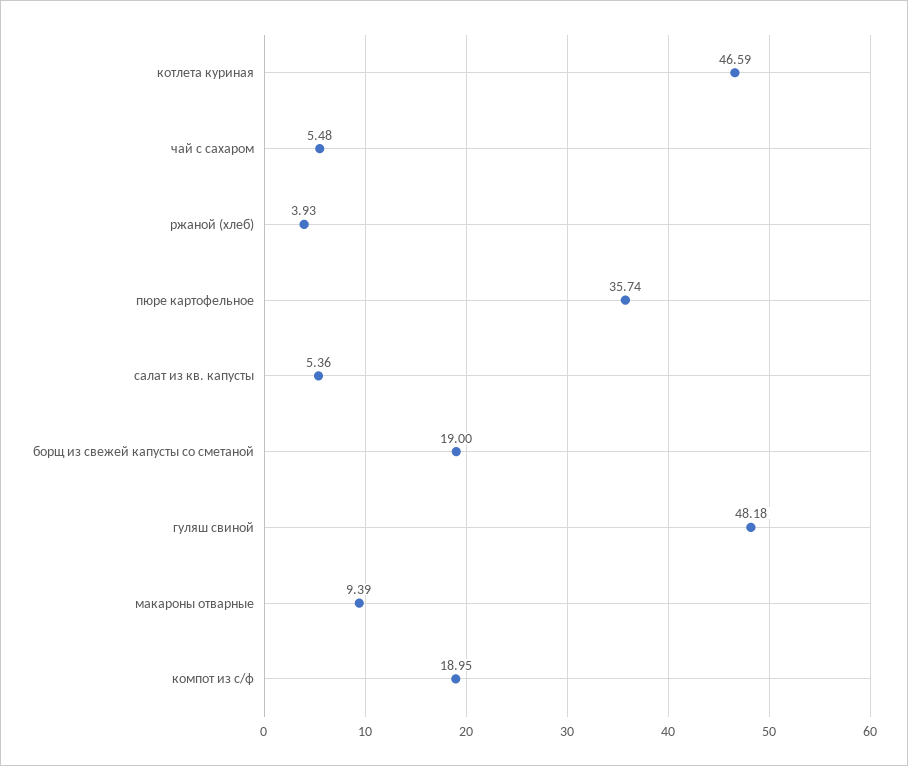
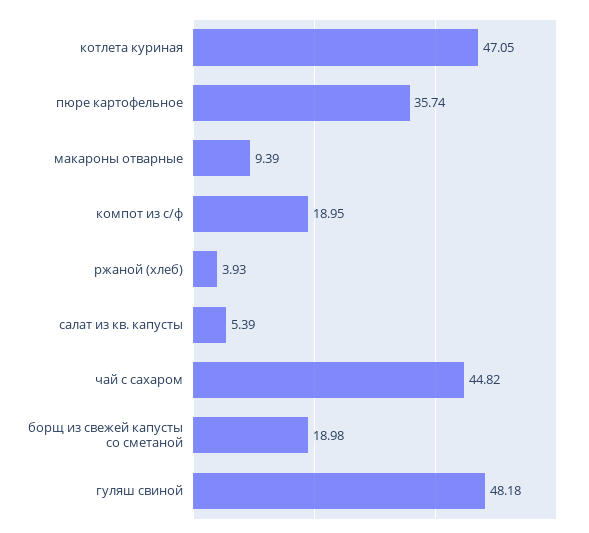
котлета куриная: 46.59 -> 47.05
чай с сахаром: 5.48 -> 44.82
салат из кв. капусты: 5.36 -> 5.39
борщ из свежей капусты со сметаной: 19 -> 18.98

